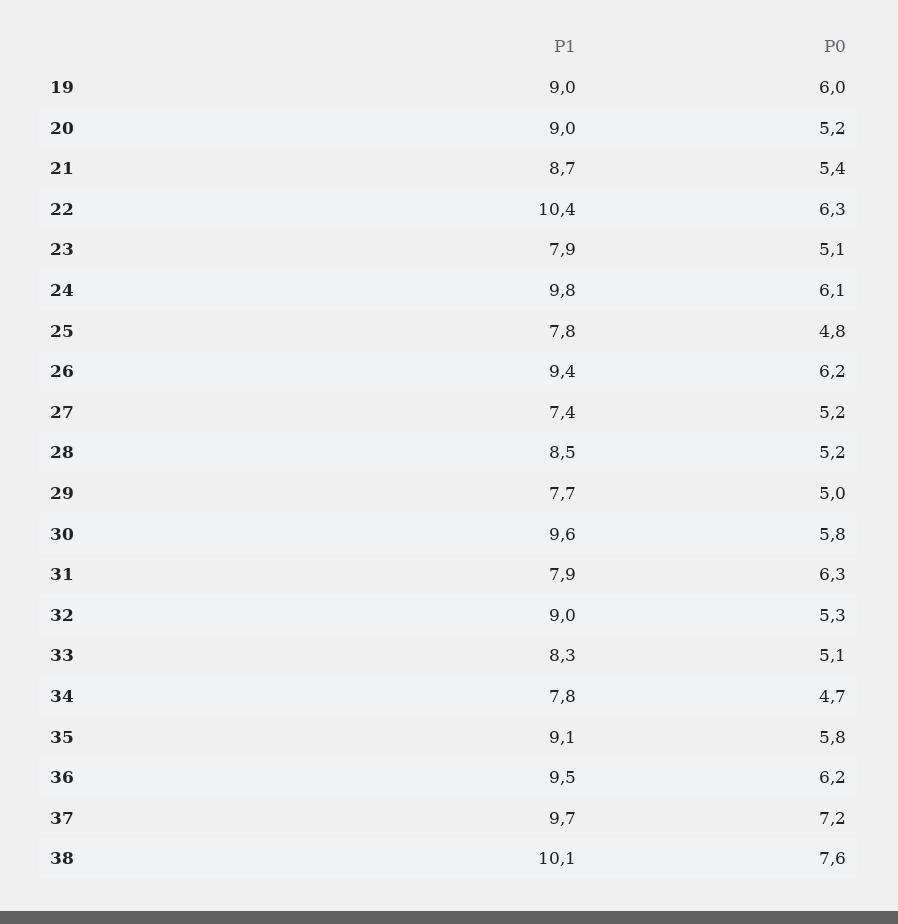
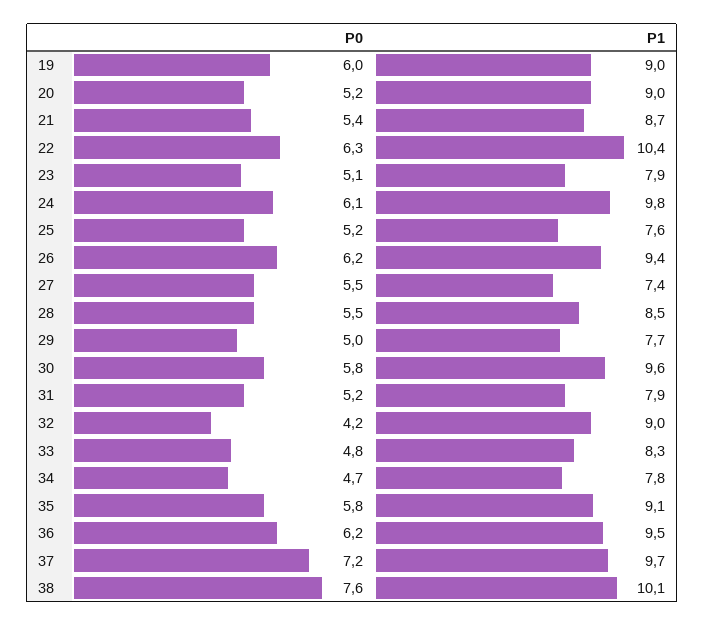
P1, 25: 7.8 -> 7.6
P0, 25: 4.8 -> 5.2
P0, 27: 5.2 -> 5.5
P0, 28: 5.2 -> 5.5
P0, 31: 6.3 -> 5.2
P0, 32: 5.3 -> 4.2
P0, 33: 5.1 -> 4.8

